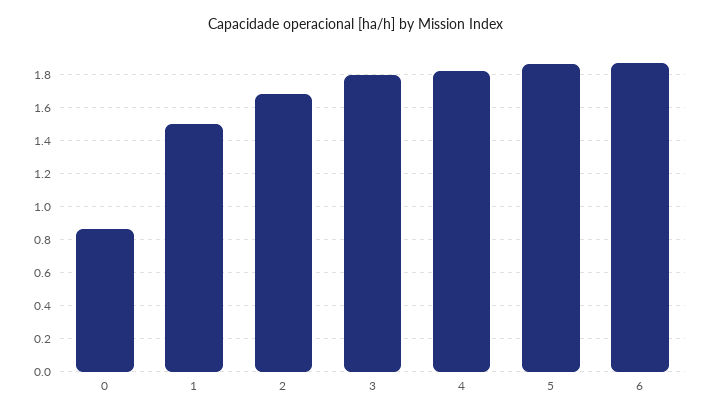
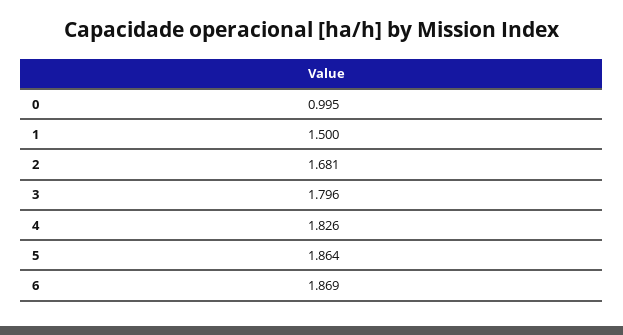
0: 0.85 -> 0.995

